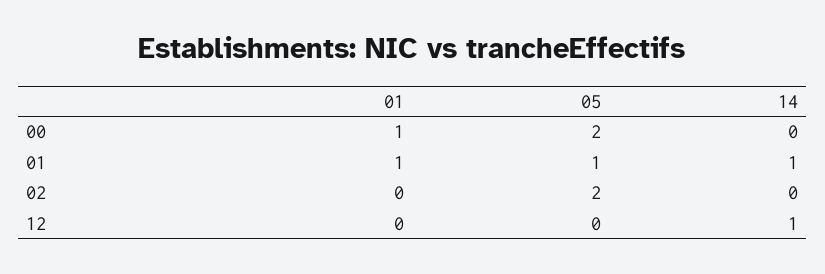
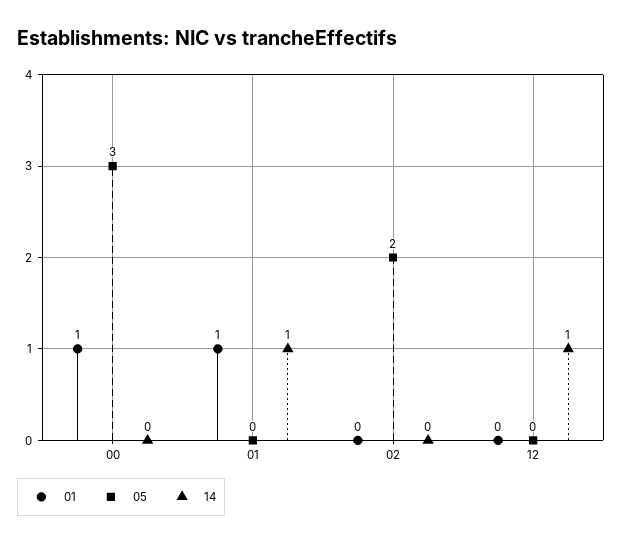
05, 00: 2 -> 3
05, 01: 1 -> 0

